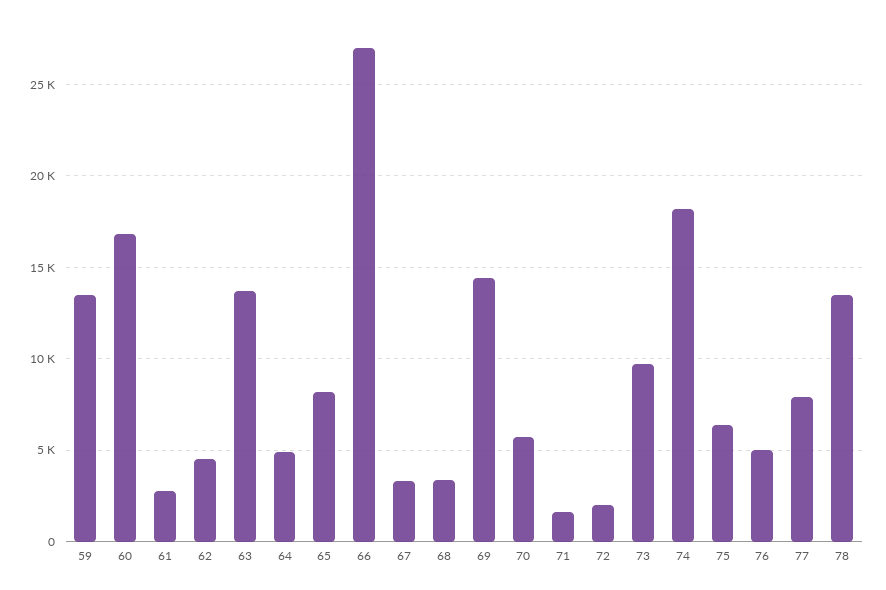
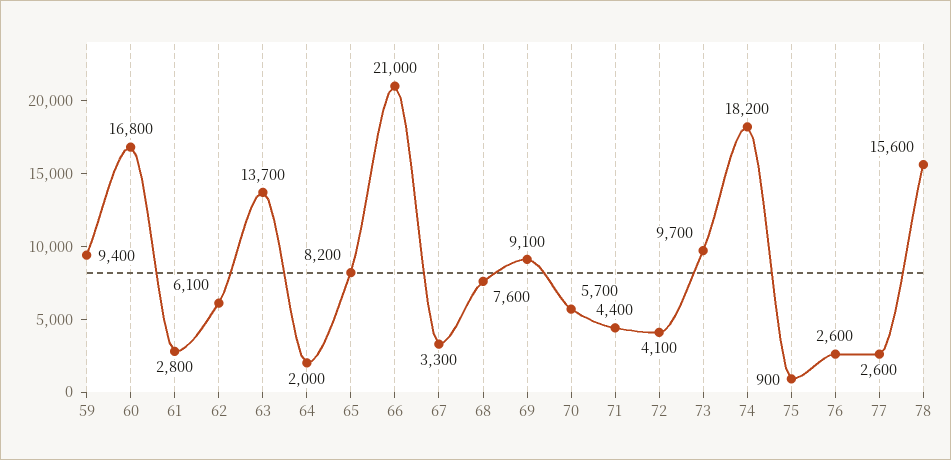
59: 13500 -> 9400
62: 4500 -> 6100
64: 5000 -> 2000
66: 27000 -> 21000
68: 3500 -> 7600
69: 14500 -> 9100
71: 1500 -> 4400
72: 2000 -> 4100
75: 6500 -> 900
76: 5000 -> 2600
77: 8000 -> 2600
78: 13500 -> 15600

